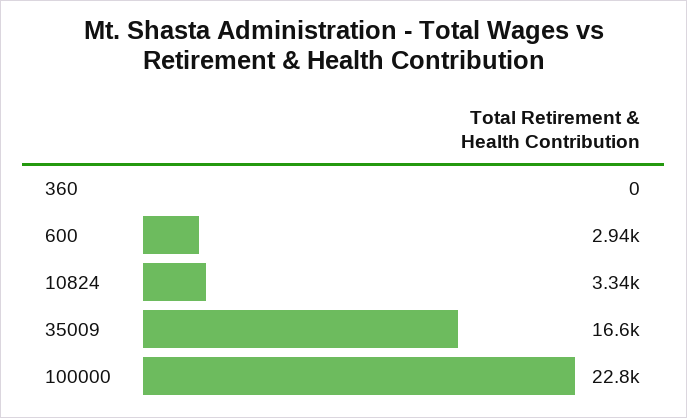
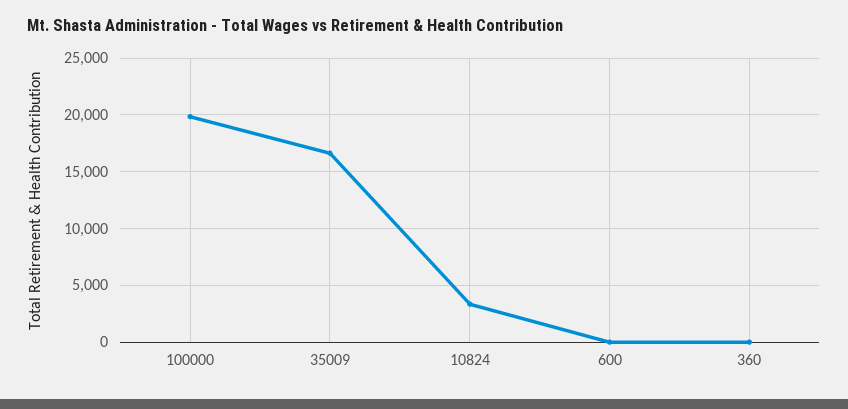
600: 2940 -> 0
100000: 22800 -> 20000

